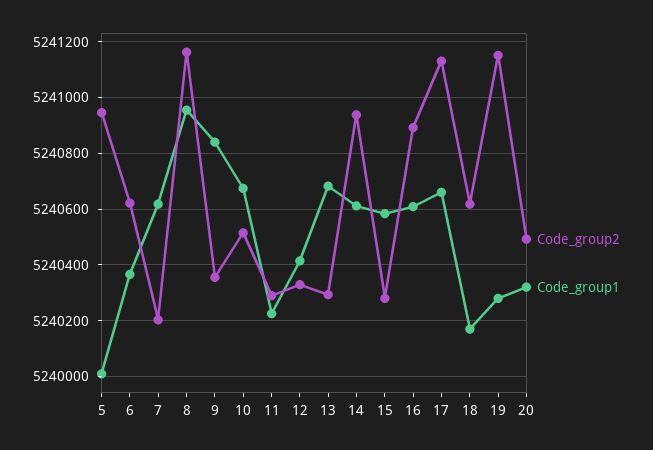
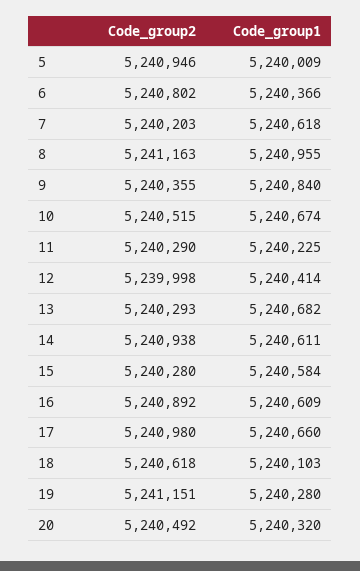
Code_group2, 6: 5240625 -> 5240802
Code_group2, 12: 5240325 -> 5239998
Code_group2, 17: 5241125 -> 5240980
Code_group1, 18: 5240175 -> 5240103

